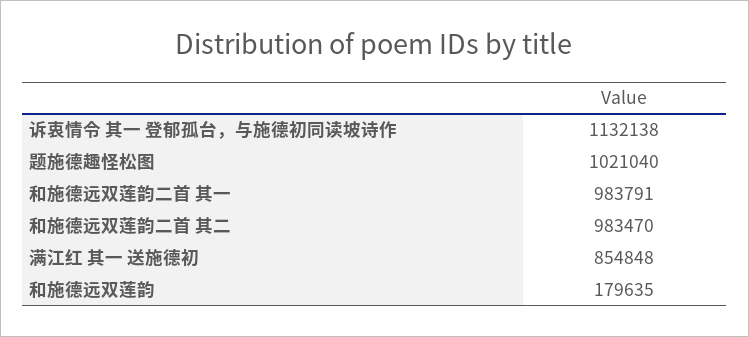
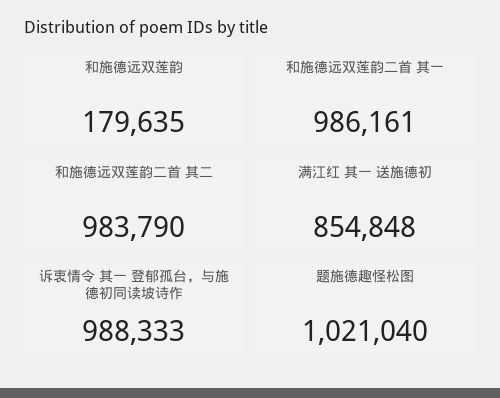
诉衷情令 其一 登郁孤台，与施德初同读坡诗作: 1132138 -> 988333
和施德远双莲韵二首 其一: 983791 -> 986161
和施德远双莲韵二首 其二: 983470 -> 983790

